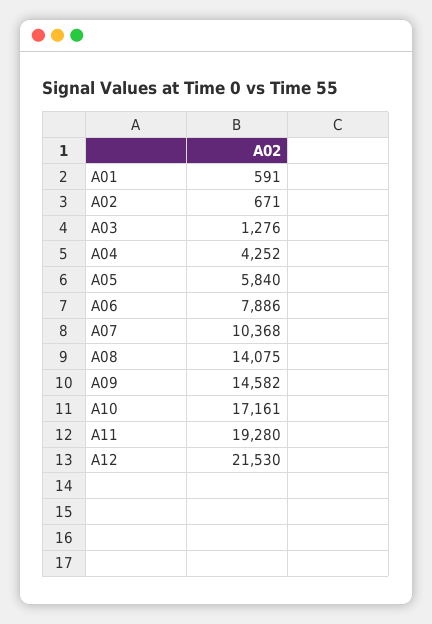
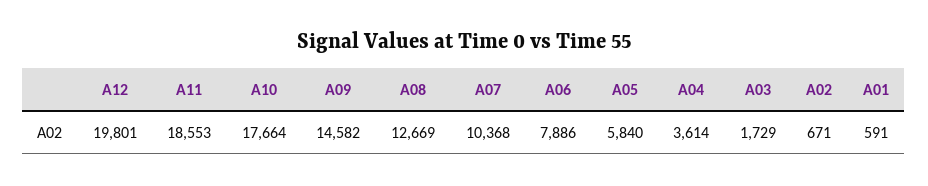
A03: 1276 -> 1729
A04: 4252 -> 3614
A08: 14075 -> 12669
A10: 17161 -> 17664
A11: 19280 -> 18553
A12: 21530 -> 19801

